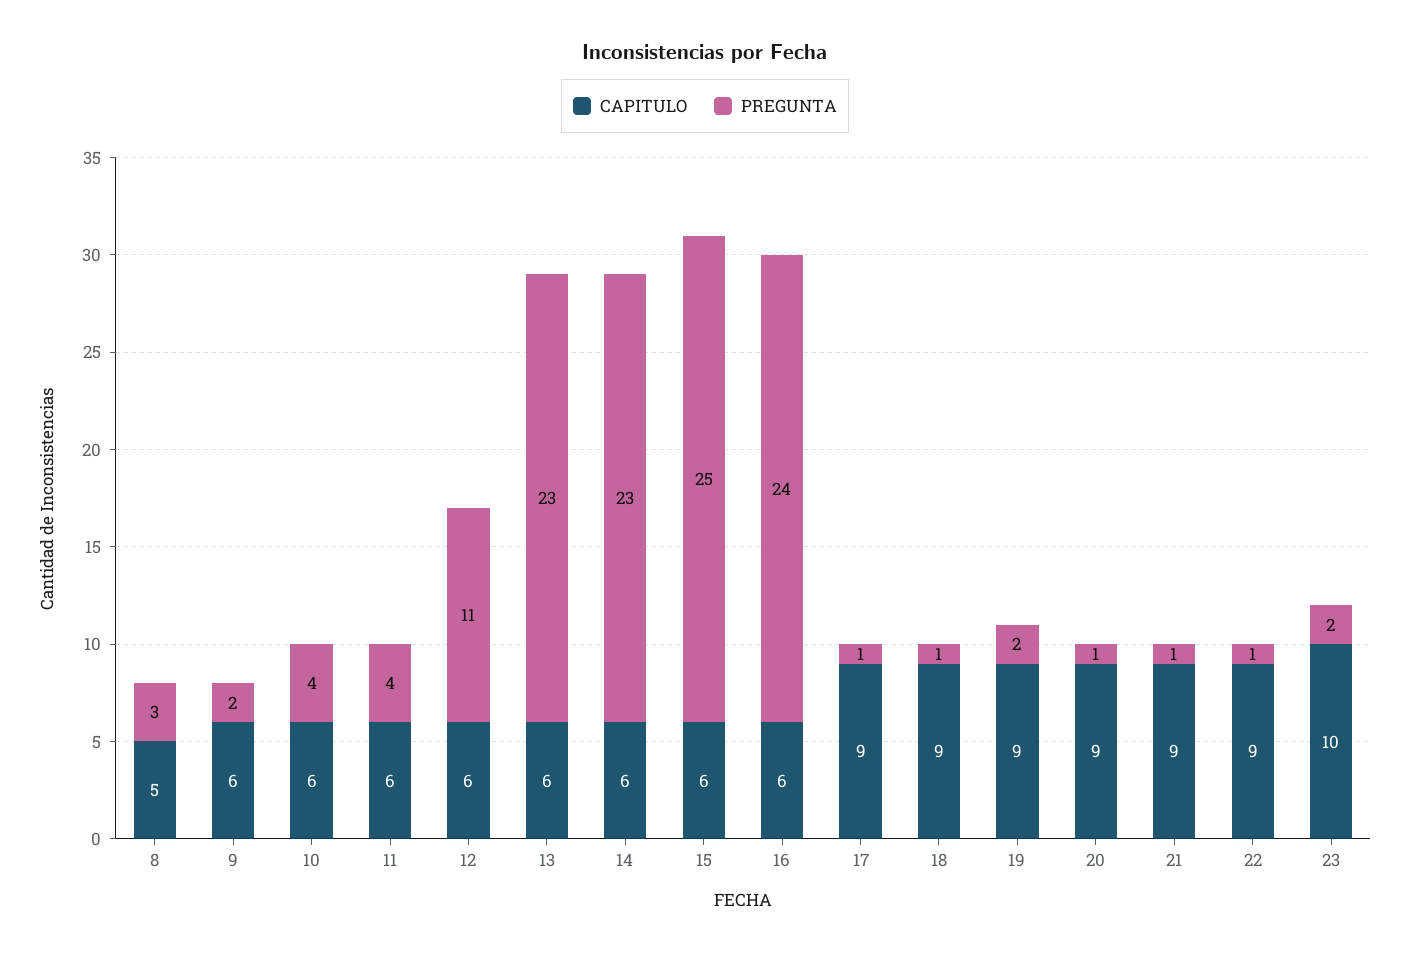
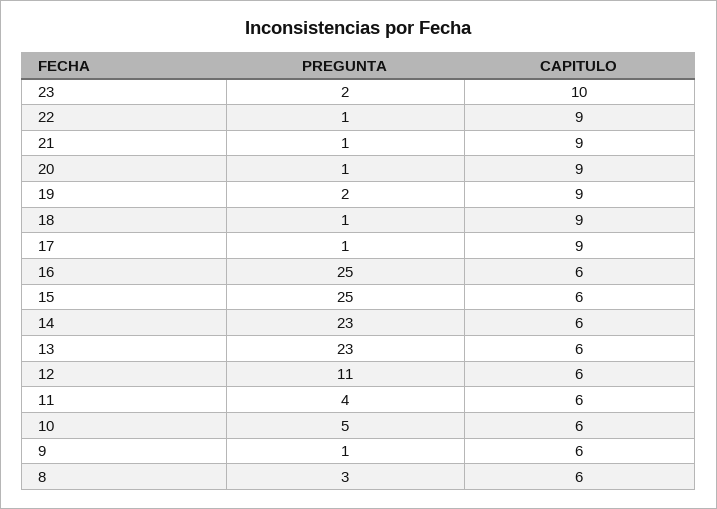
CAPITULO, 8: 5 -> 6
PREGUNTA, 9: 2 -> 1
PREGUNTA, 10: 4 -> 5
PREGUNTA, 16: 24 -> 25

